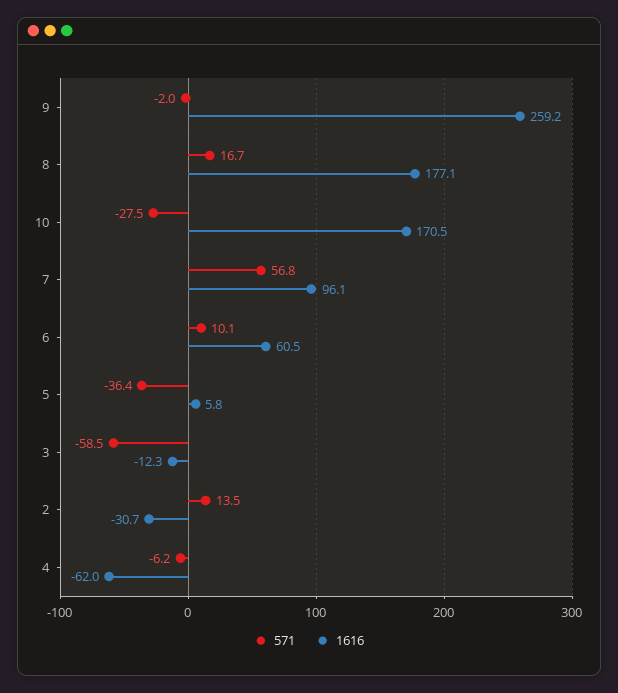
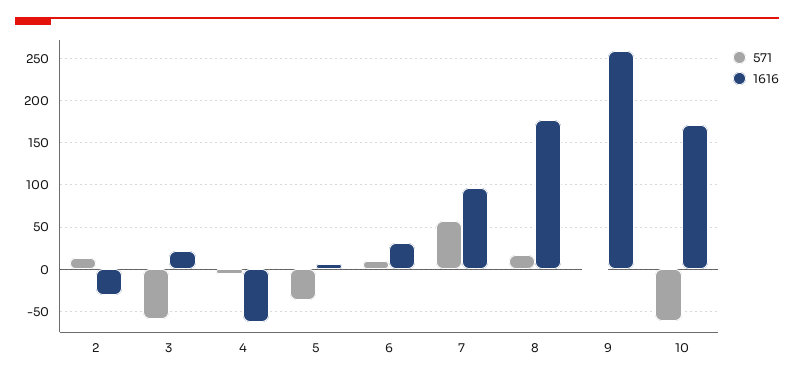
571, 10: -27.5 -> -60
1616, 6: 60.5 -> 30
1616, 3: -12.3 -> 20

